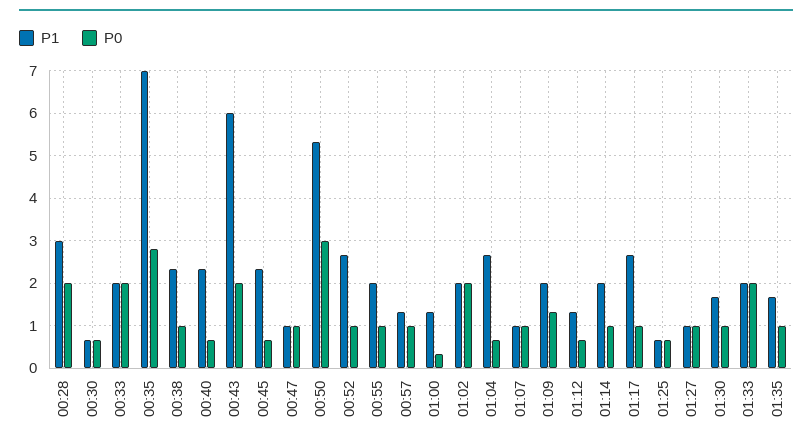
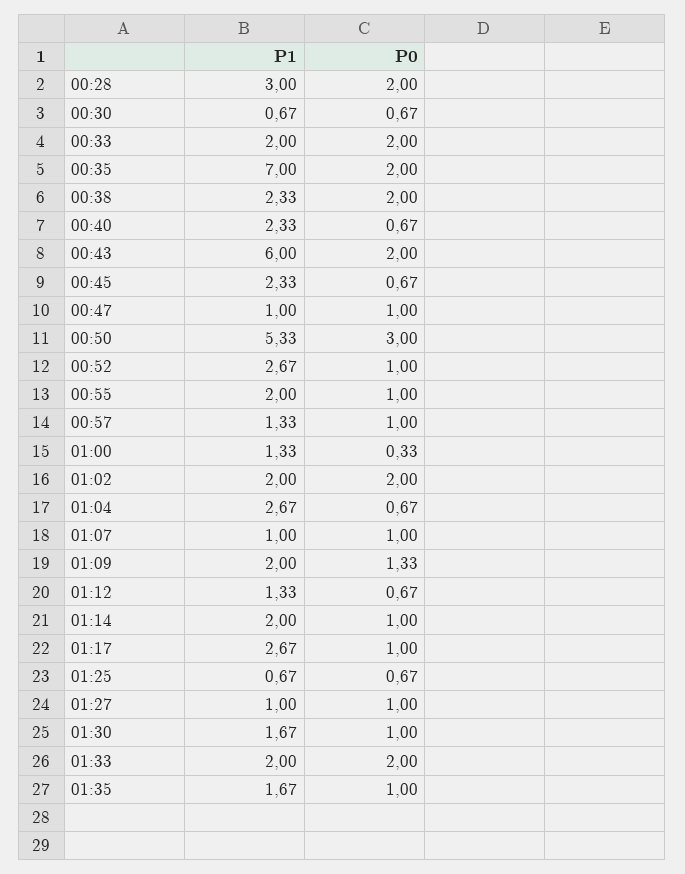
P0, 00:35: 2.8 -> 2
P0, 00:38: 1 -> 2

